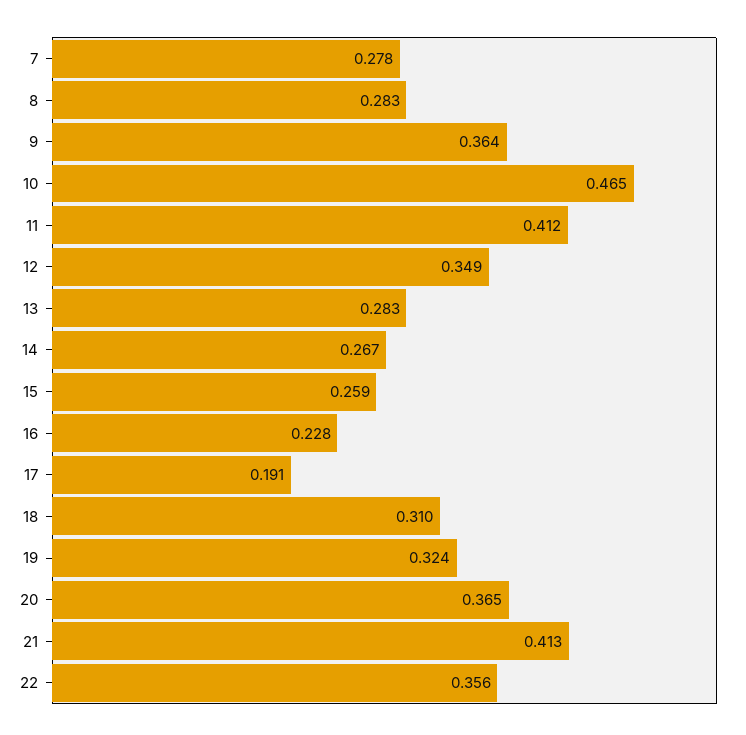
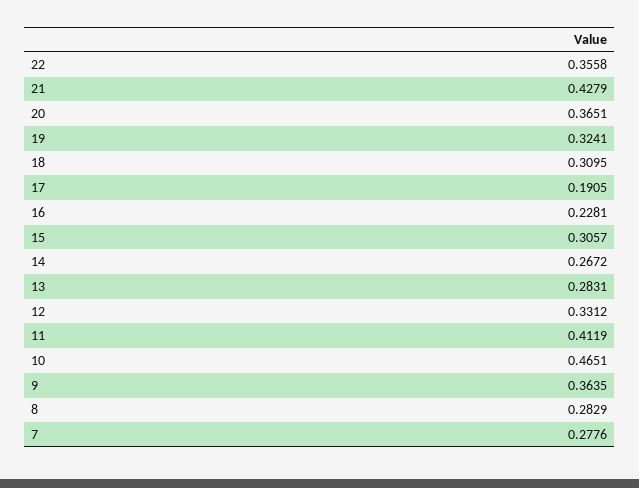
12: 0.349 -> 0.3312
15: 0.259 -> 0.3057
21: 0.413 -> 0.4279

